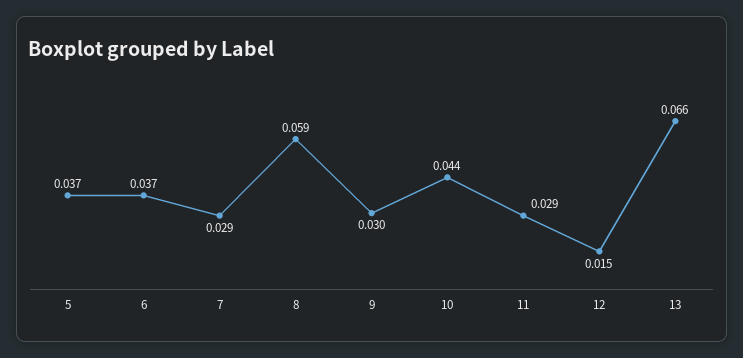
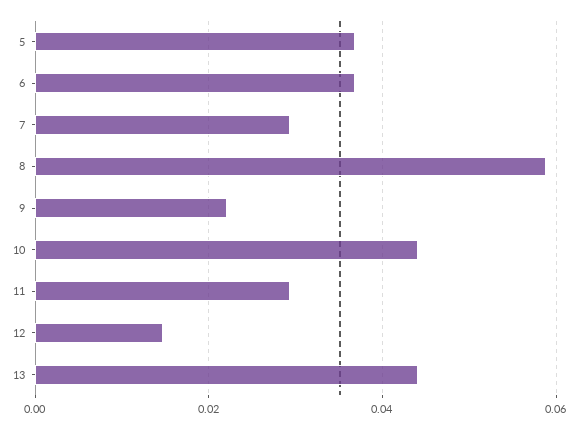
9: 0.03 -> 0.022
13: 0.066 -> 0.044

